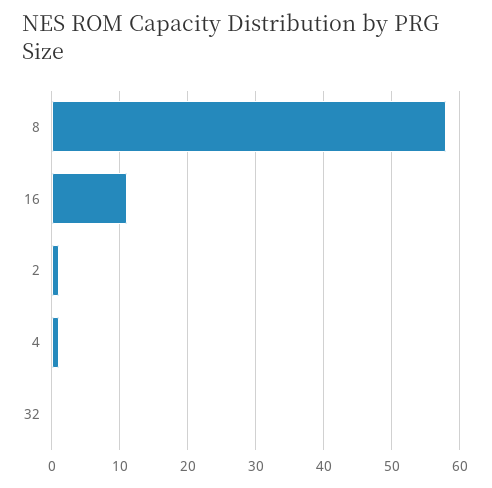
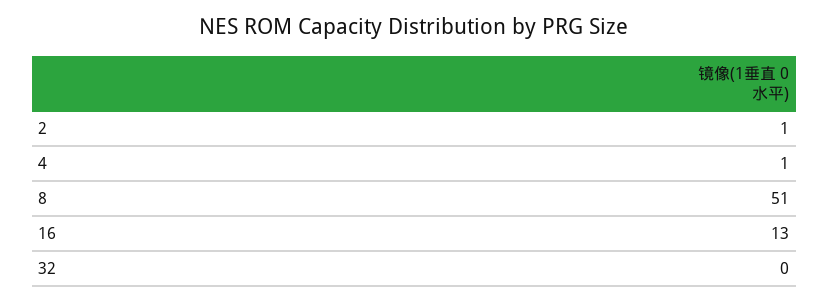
8: 58 -> 51
16: 11 -> 13

